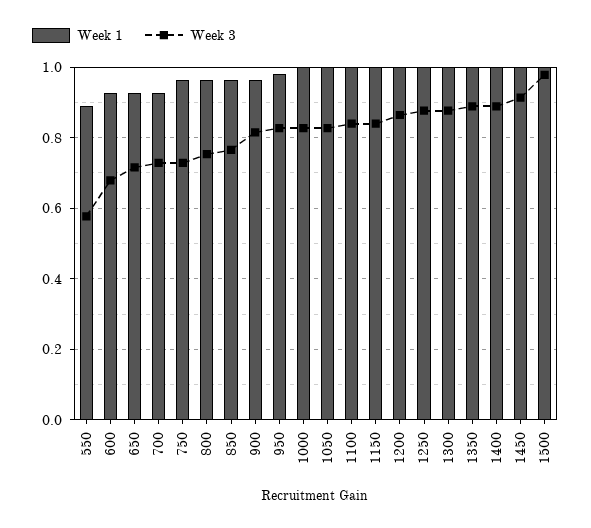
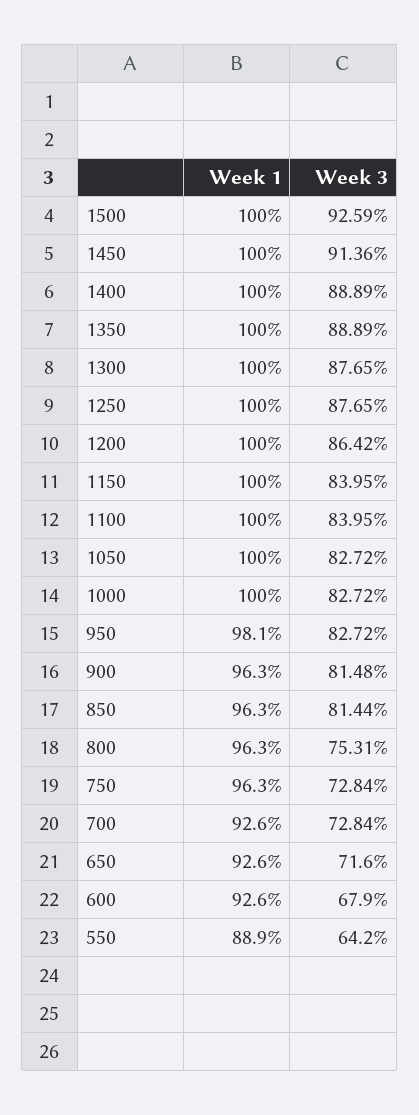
Week 3, 550: 0.58 -> 0.642
Week 3, 850: 0.76 -> 0.8144
Week 3, 1500: 0.98 -> 0.9259

